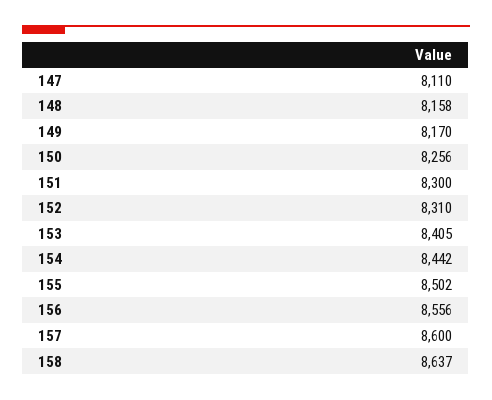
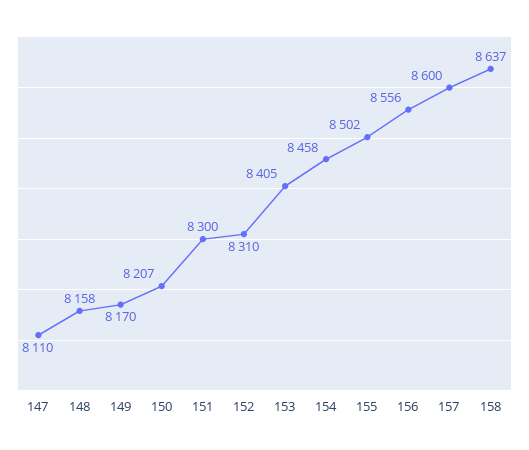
150: 8256 -> 8207
154: 8442 -> 8458

